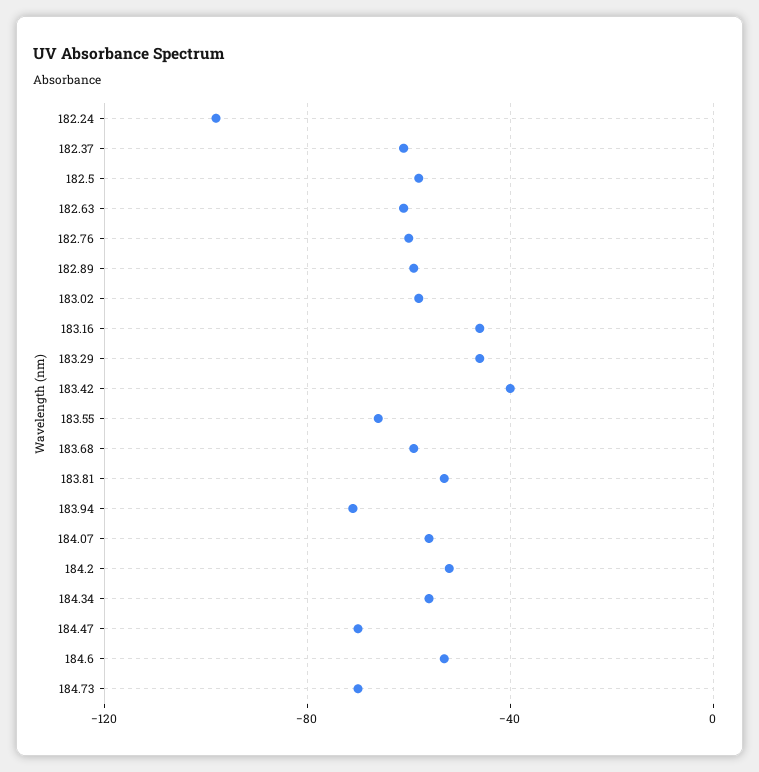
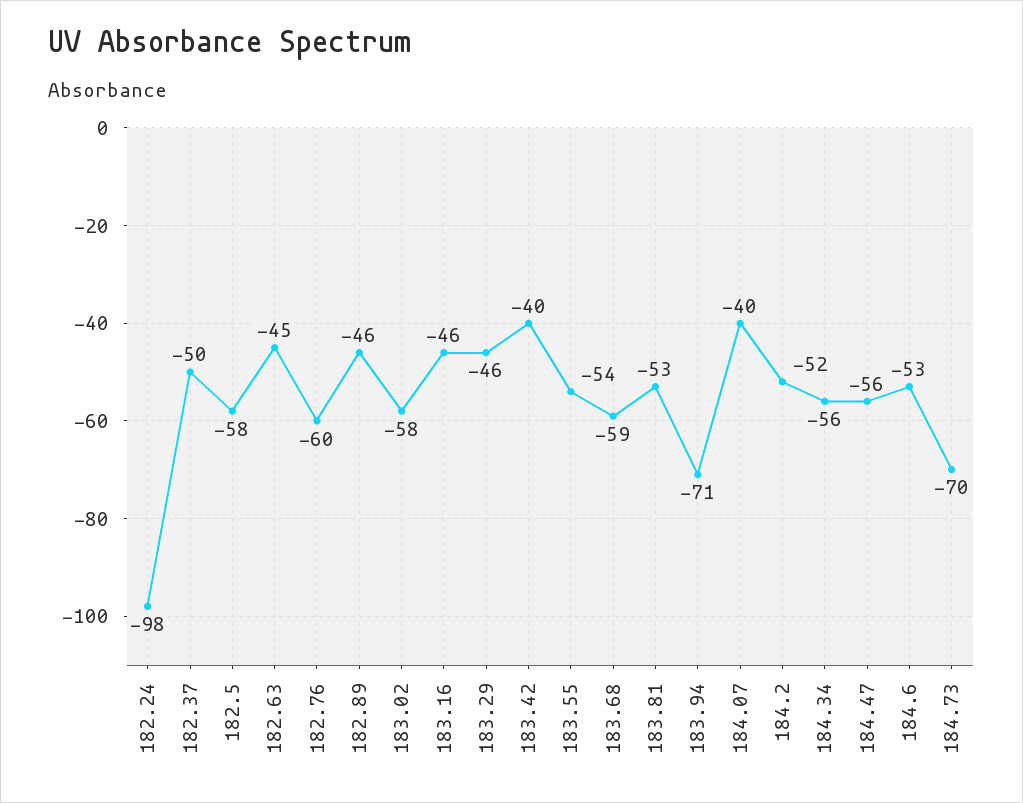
182.37: -60 -> -50
182.63: -60 -> -45
182.89: -60 -> -46
183.55: -65 -> -54
184.07: -55 -> -40
184.47: -70 -> -56

